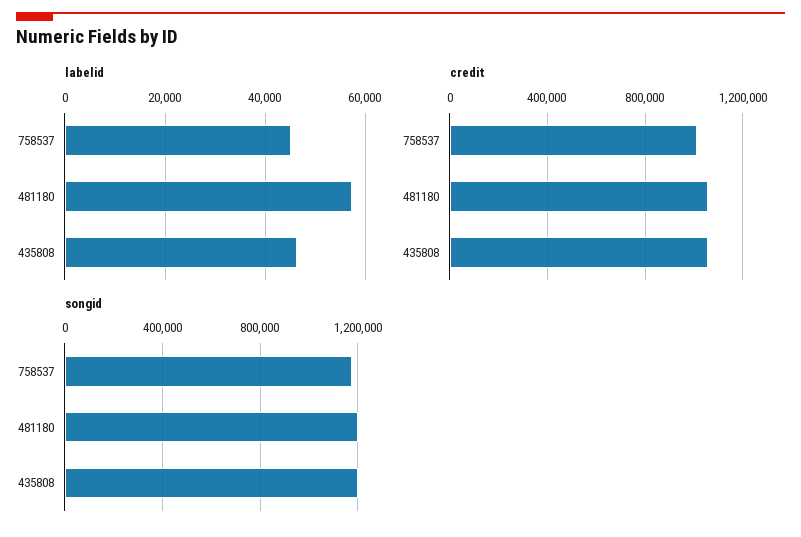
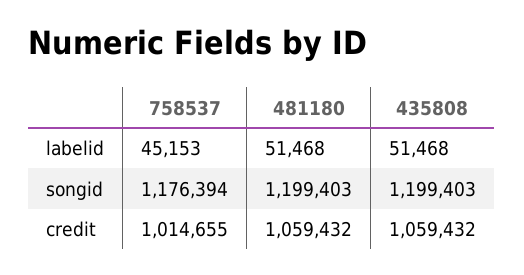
labelid, 481180: 58000 -> 51468
labelid, 435808: 46000 -> 51468

